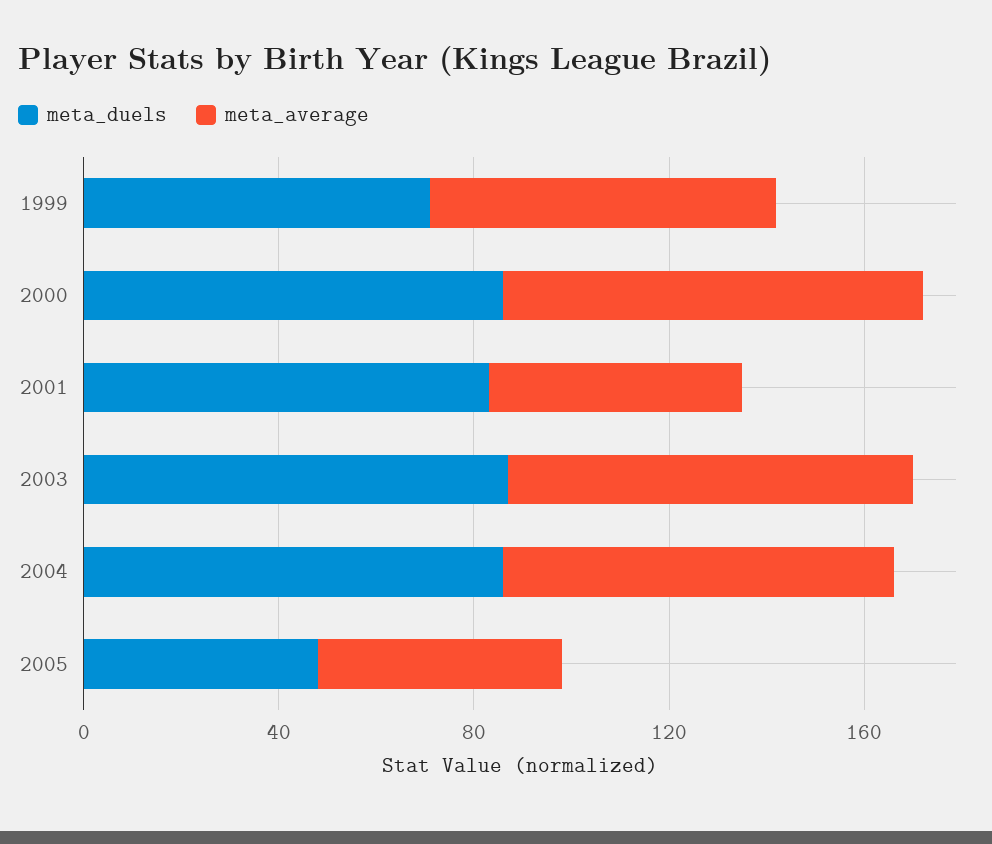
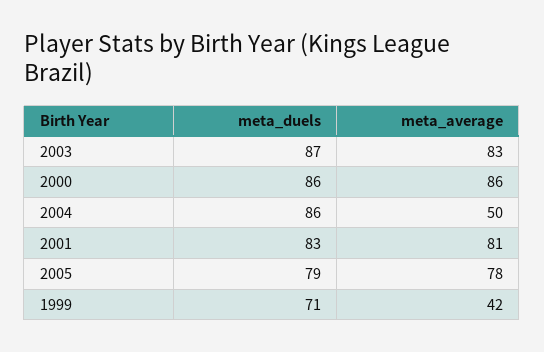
meta_average, 1999: 70 -> 42
meta_average, 2001: 50 -> 81
meta_average, 2004: 80 -> 50
meta_duels, 2005: 50 -> 79
meta_average, 2005: 50 -> 78

